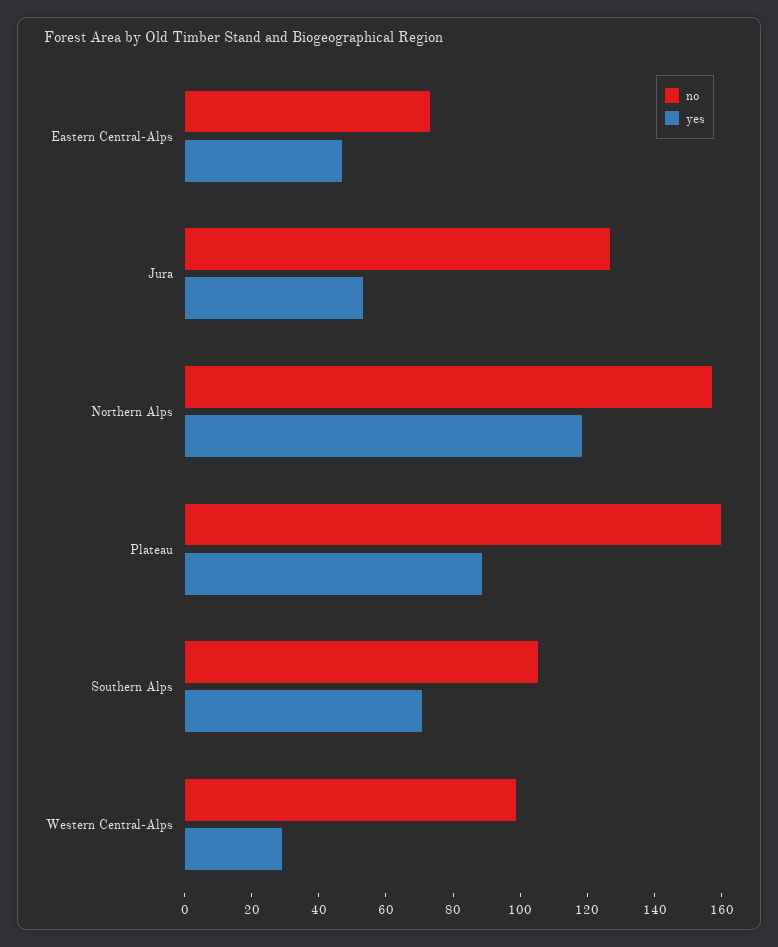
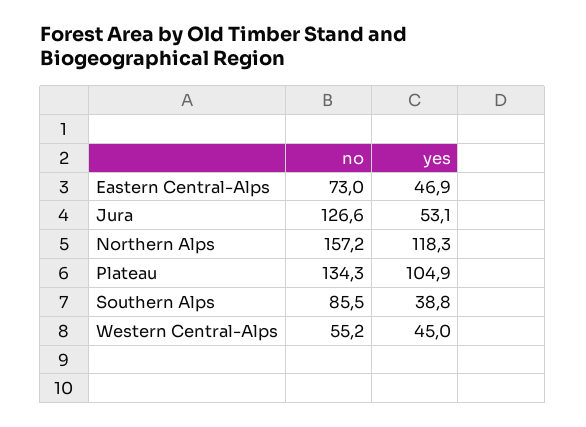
no, Plateau: 160 -> 134.3
yes, Plateau: 90 -> 104.9
no, Southern Alps: 105 -> 85.5
yes, Southern Alps: 70 -> 38.8
no, Western Central-Alps: 100 -> 55.2
yes, Western Central-Alps: 30 -> 45

